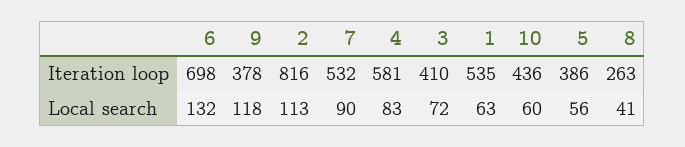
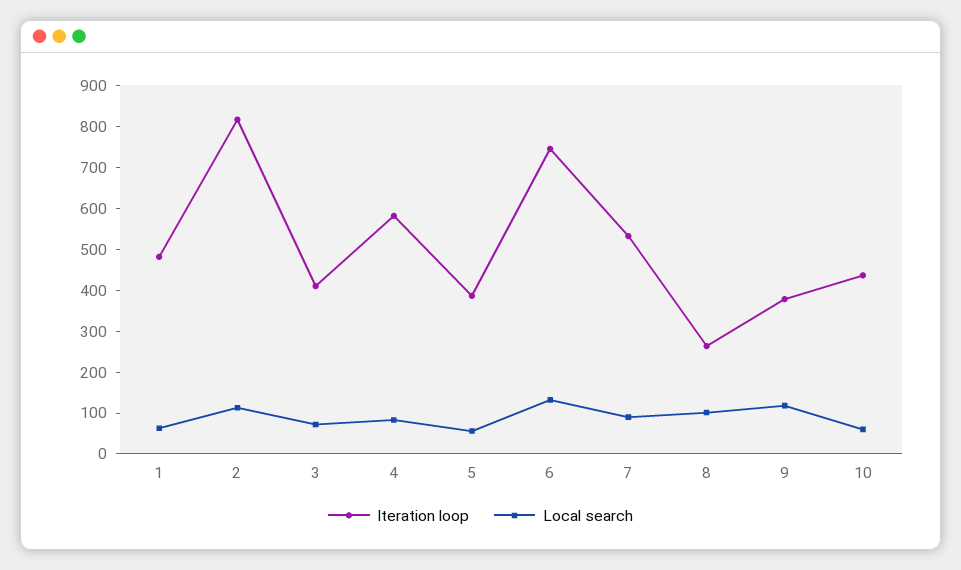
Iteration loop, 6: 698 -> 740
Iteration loop, 1: 535 -> 480
Local search, 8: 41 -> 100

